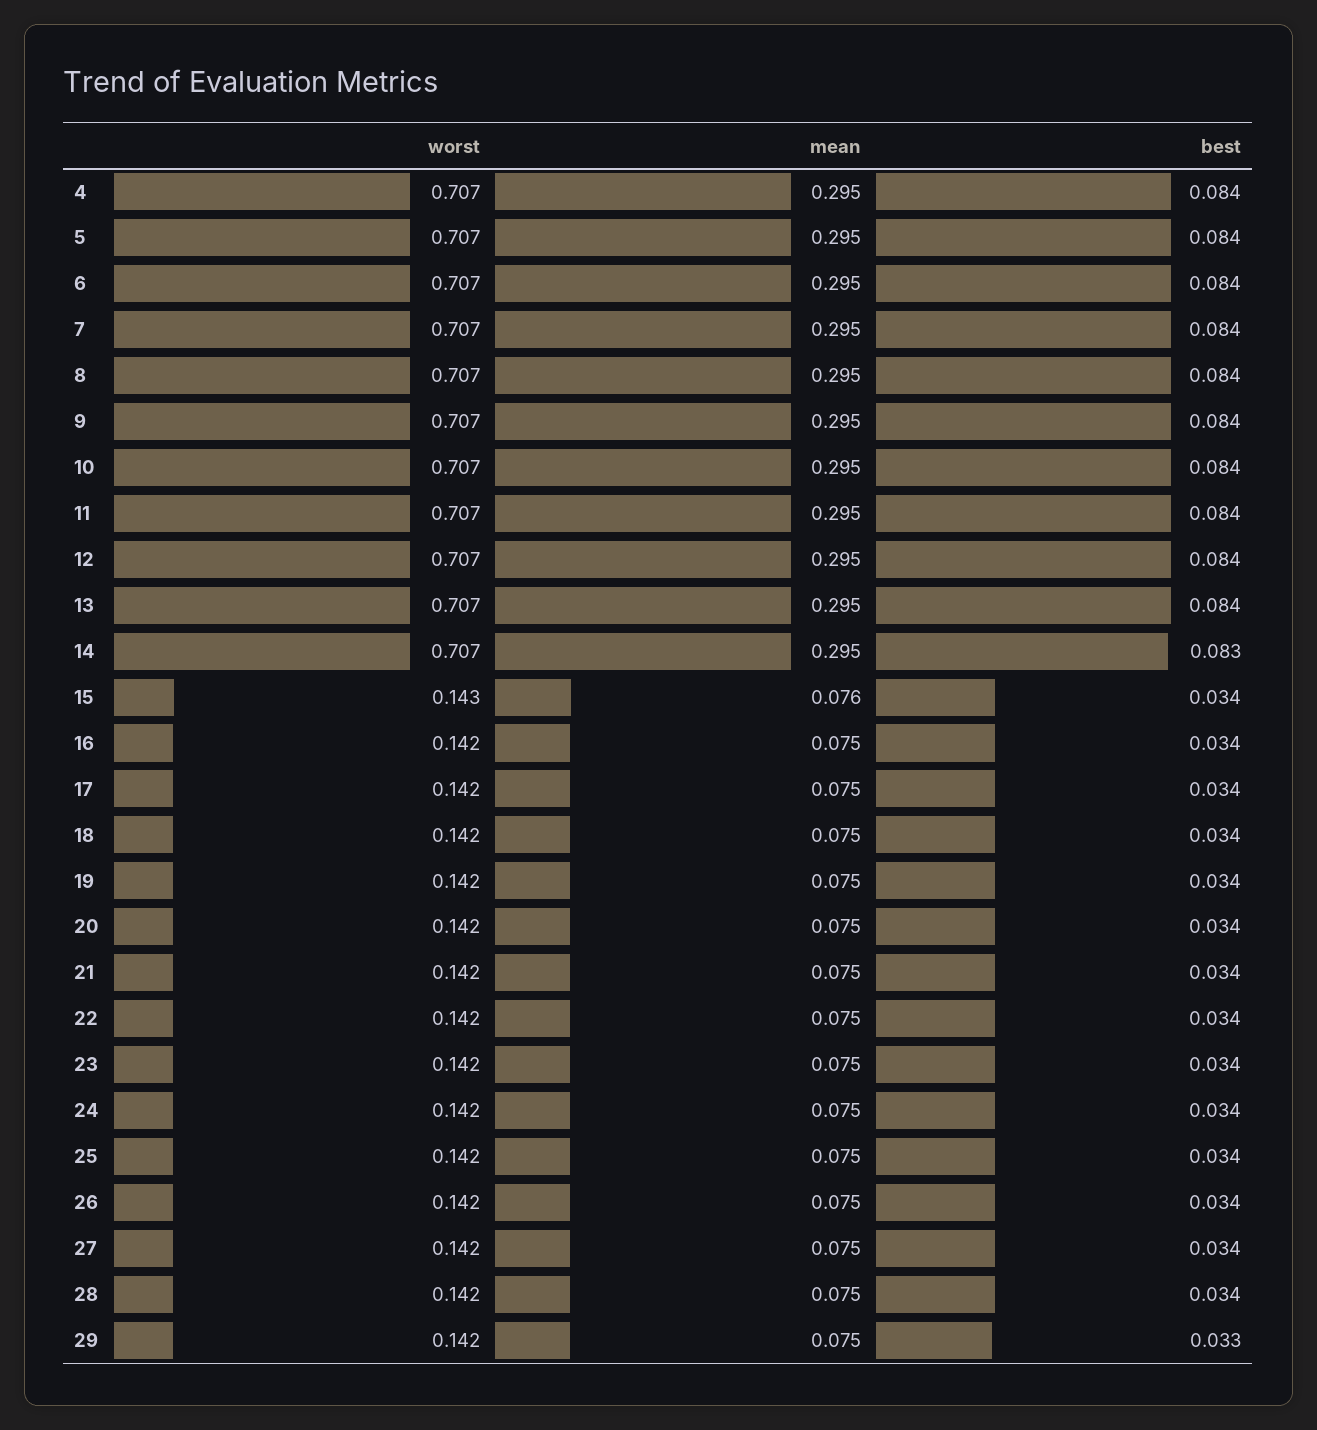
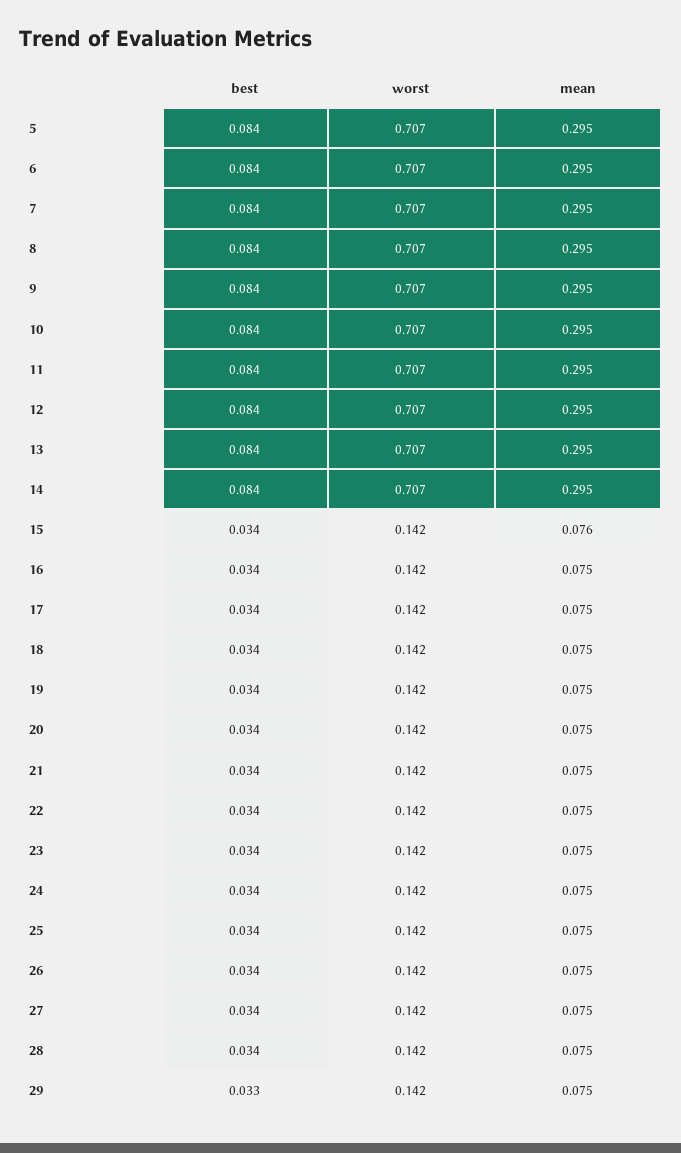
worst, 4: 0.707 -> none
mean, 4: 0.295 -> none
best, 4: 0.084 -> none
best, 14: 0.083 -> 0.084
worst, 15: 0.143 -> 0.142

